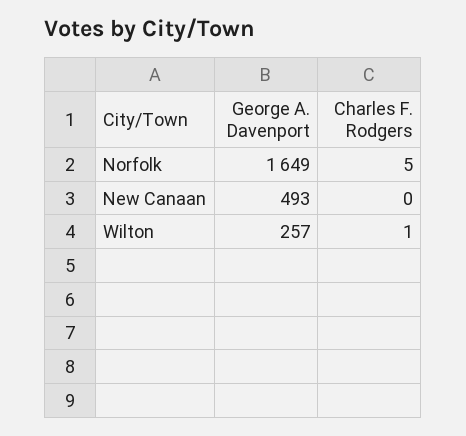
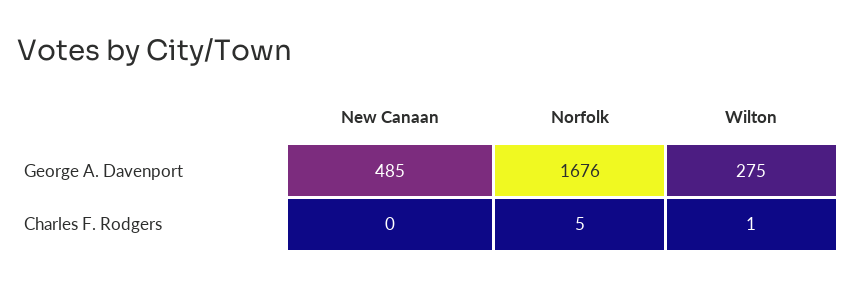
George A. Davenport, Norfolk: 1649 -> 1676
George A. Davenport, New Canaan: 493 -> 485
George A. Davenport, Wilton: 257 -> 275

